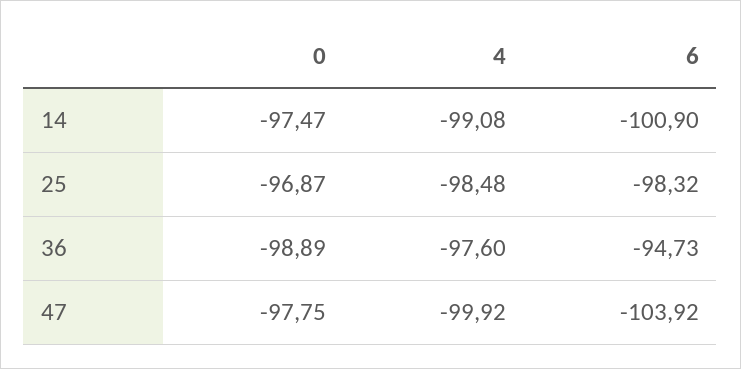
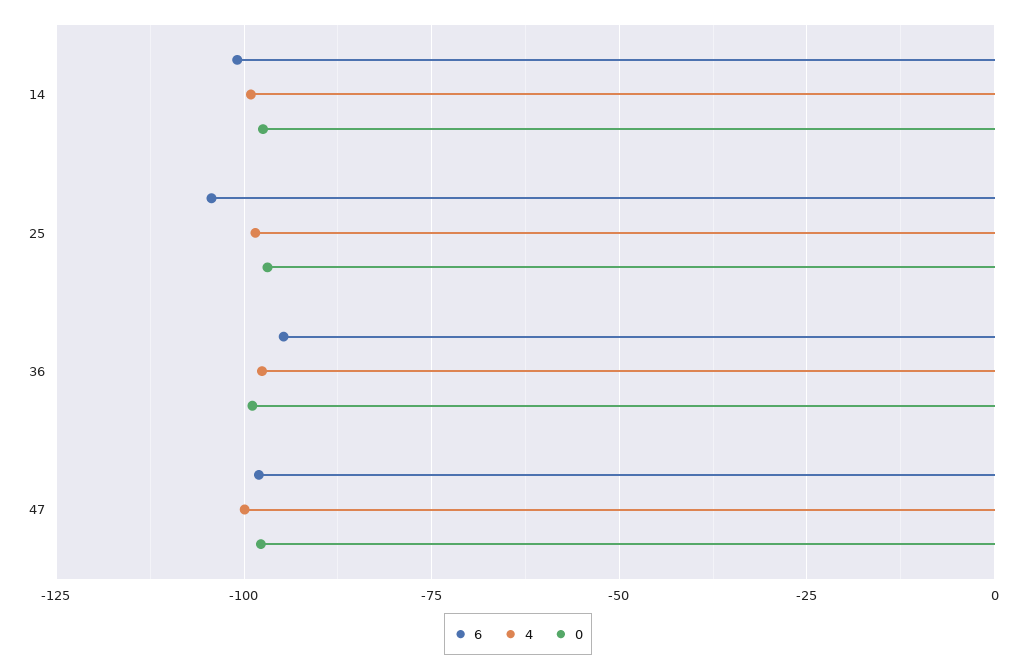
6, 25: -98.32 -> -105
6, 47: -103.92 -> -97.5

